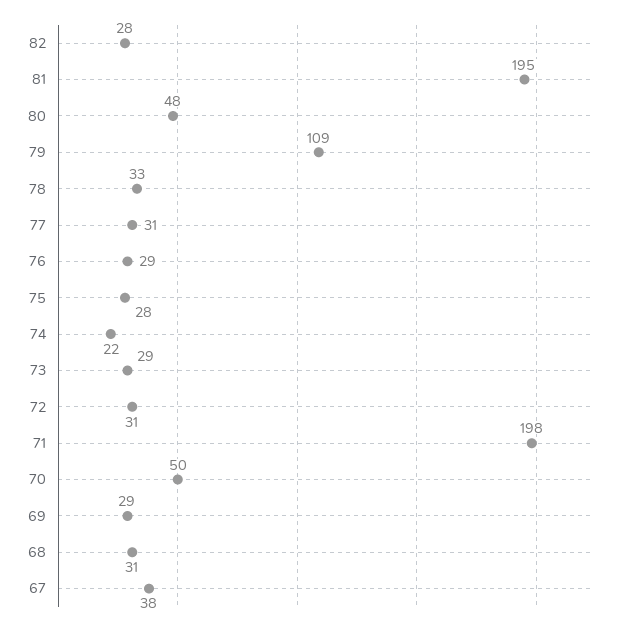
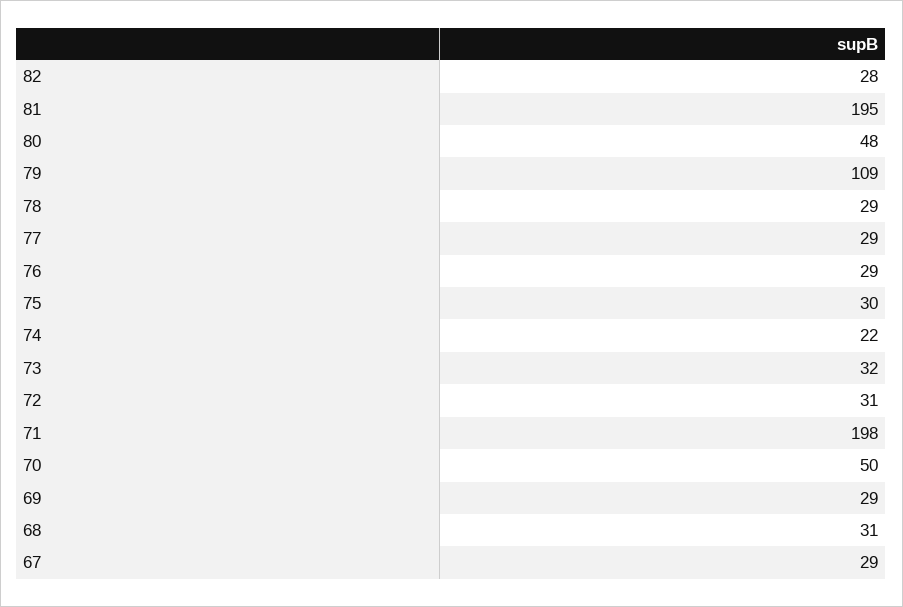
78: 33 -> 29
77: 31 -> 29
75: 28 -> 30
73: 29 -> 32
67: 38 -> 29

